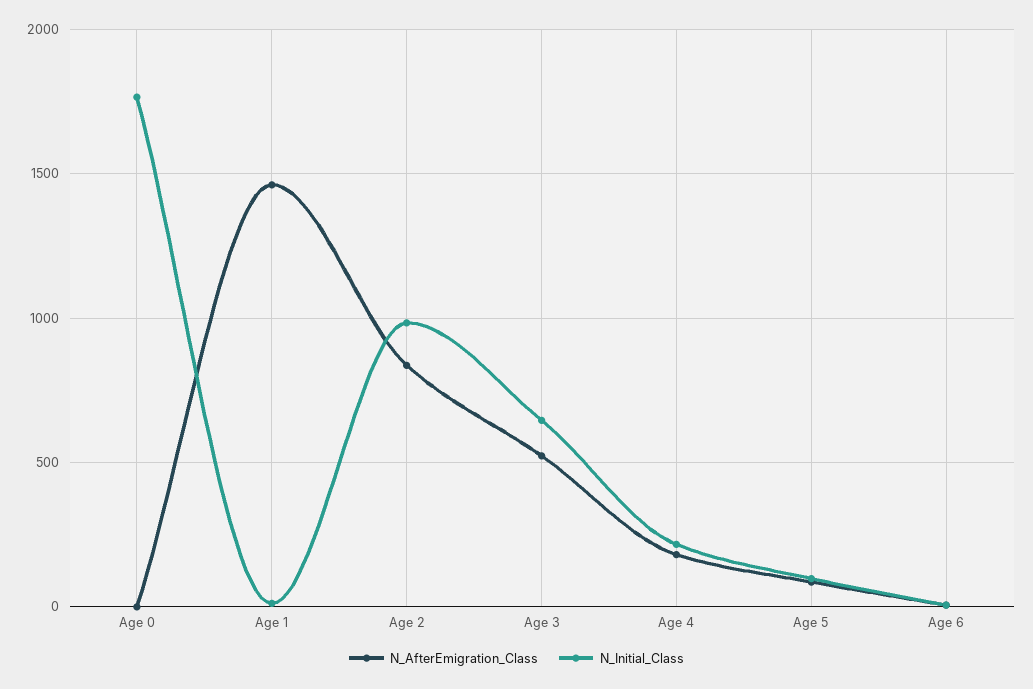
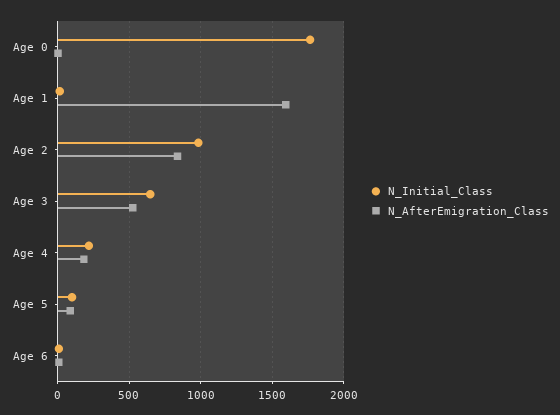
N_AfterEmigration_Class, Age 1: 1450 -> 1600

